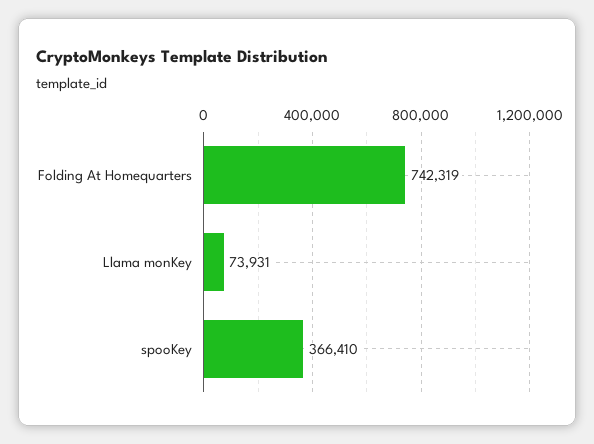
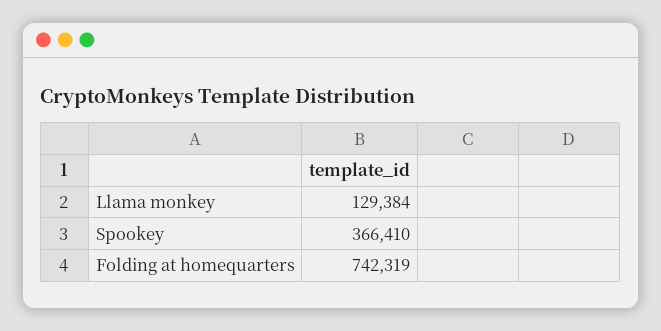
Llama monKey: 73931 -> 129384

